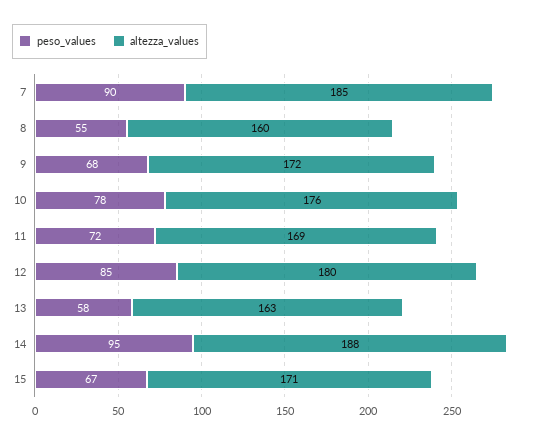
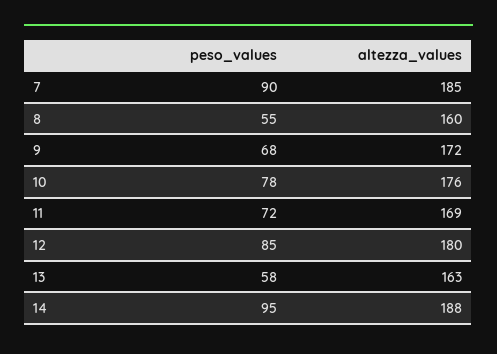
peso_values, 15: 67 -> none
altezza_values, 15: 171 -> none

